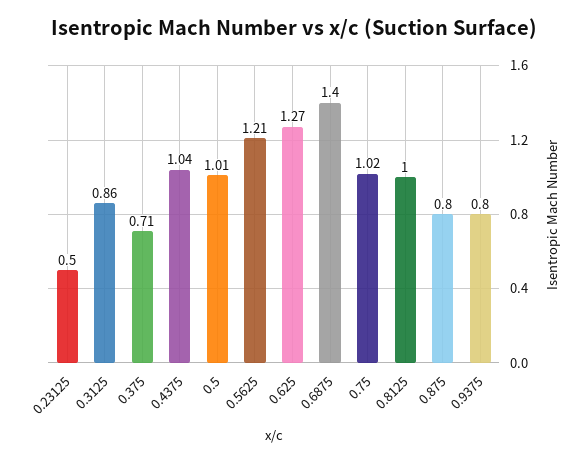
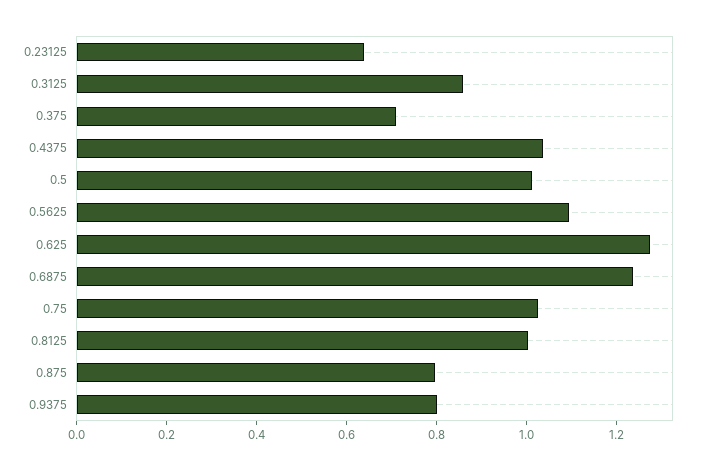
0.23125: 0.5 -> 0.65
0.5625: 1.21 -> 1.1
0.6875: 1.4 -> 1.25

